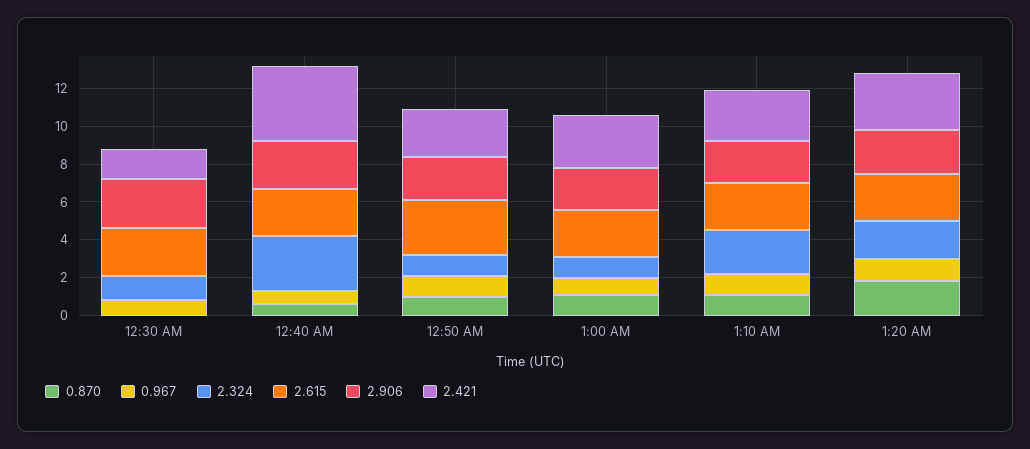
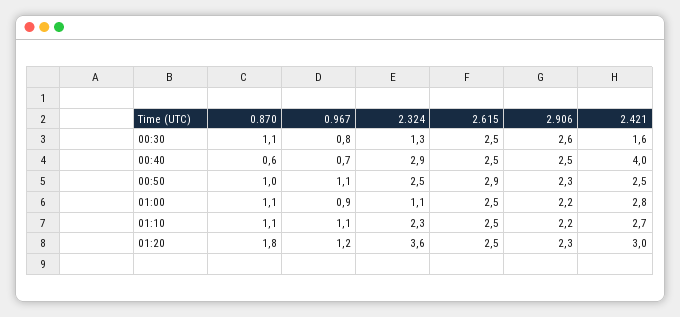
0.870, 12:30 AM: 0 -> 1.1
2.324, 12:50 AM: 1 -> 2.5
2.324, 1:20 AM: 2 -> 3.6

